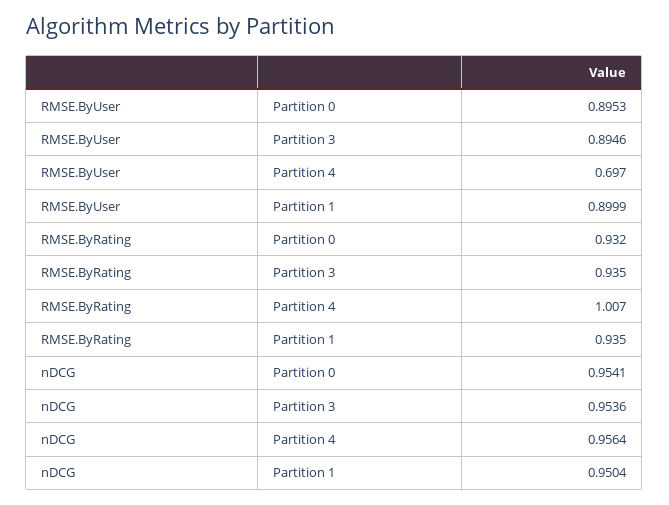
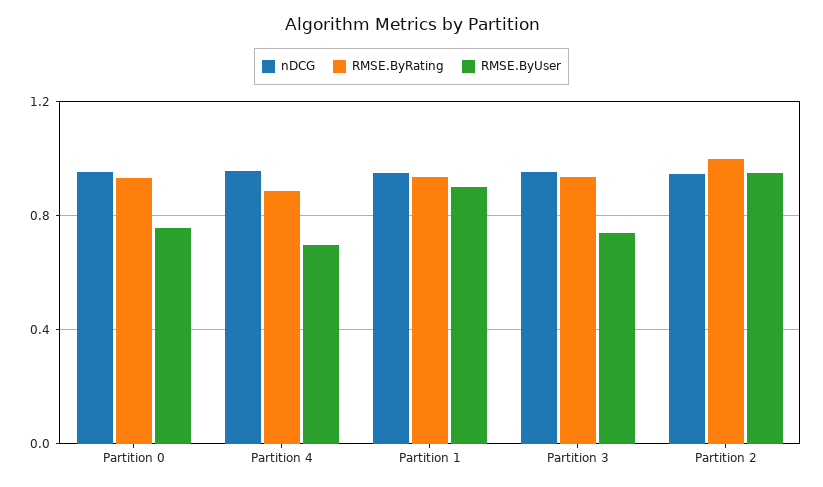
RMSE.ByUser, Partition 0: 0.8953 -> 0.75
RMSE.ByUser, Partition 3: 0.8946 -> 0.75
RMSE.ByRating, Partition 4: 1.007 -> 0.9
nDCG, Partition 2: none -> 0.95
RMSE.ByRating, Partition 2: none -> 1
RMSE.ByUser, Partition 2: none -> 0.95

